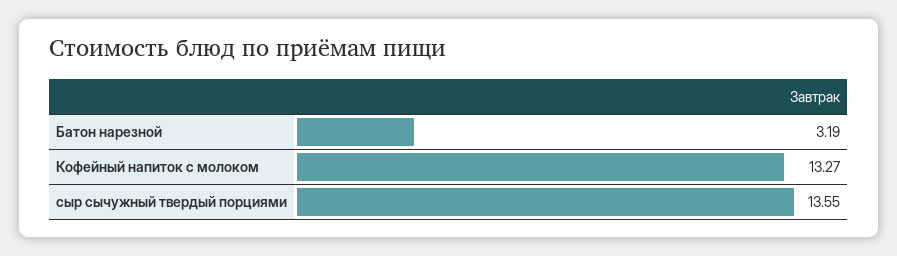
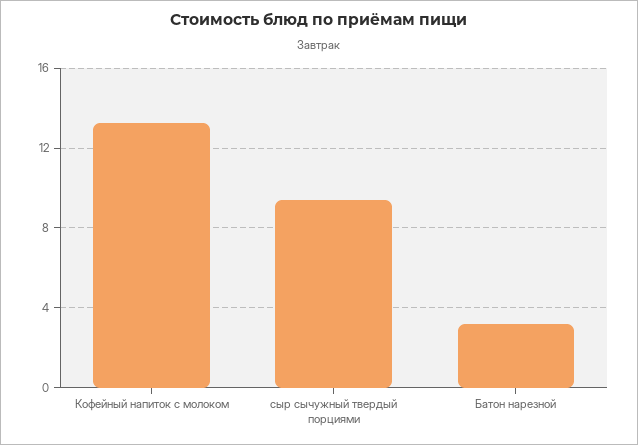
сыр сычужный твердый порциями: 13.55 -> 9.5

